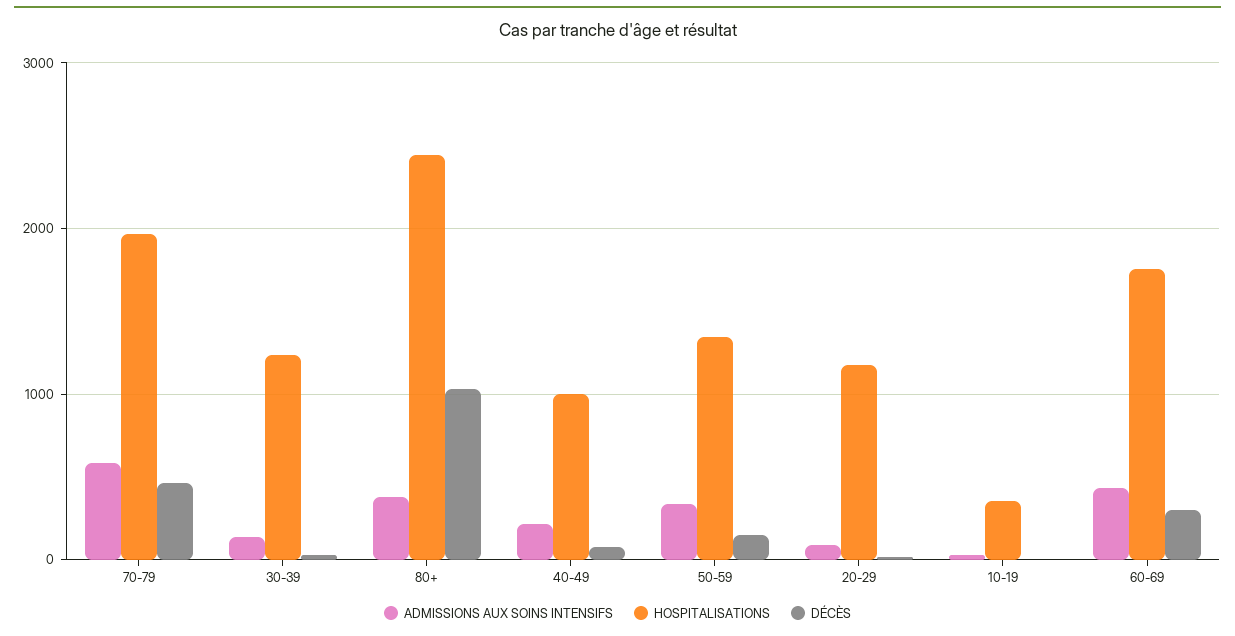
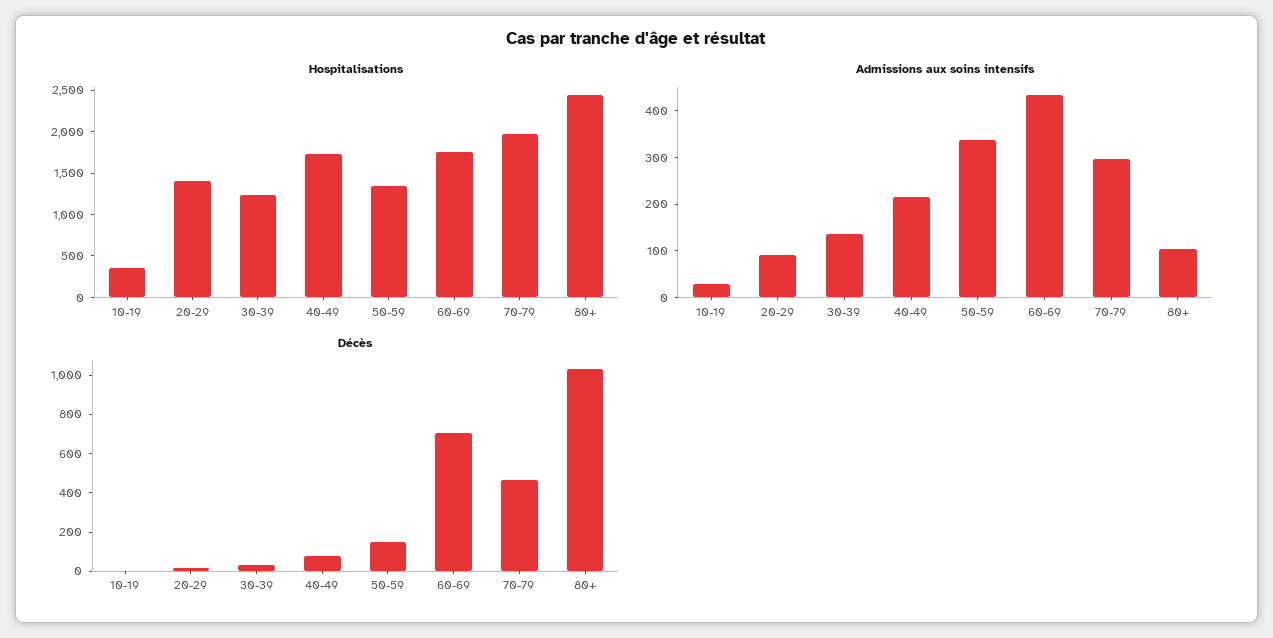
ADMISSIONS AUX SOINS INTENSIFS, 70-79: 600 -> 300
ADMISSIONS AUX SOINS INTENSIFS, 80+: 400 -> 100
HOSPITALISATIONS, 40-49: 1000 -> 1700
HOSPITALISATIONS, 20-29: 1200 -> 1400
DÉCÈS, 60-69: 300 -> 700

